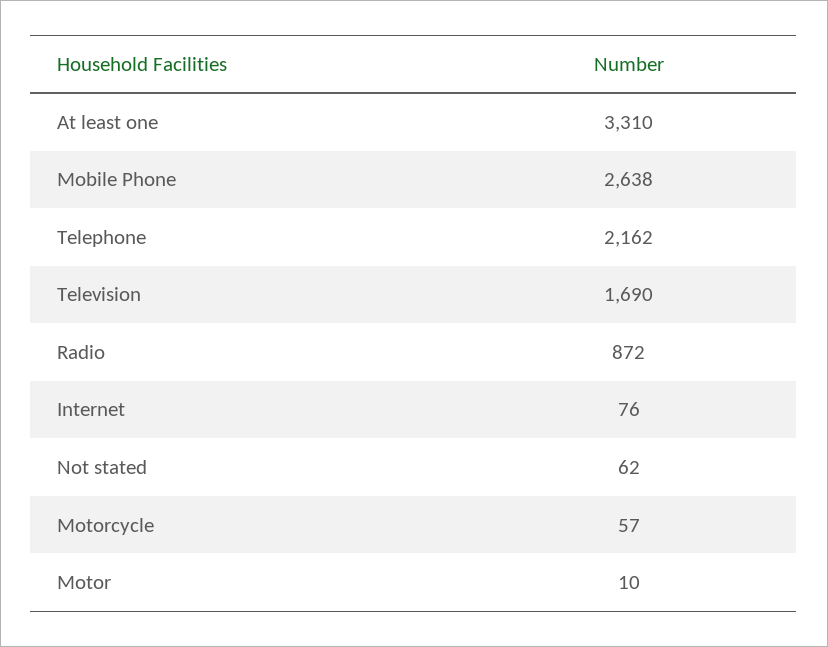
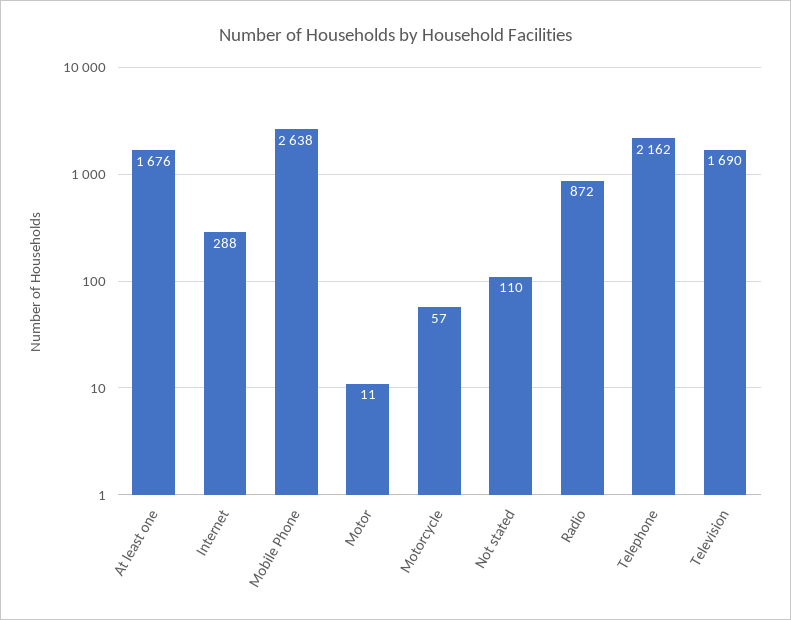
At least one: 3310 -> 1676
Internet: 76 -> 288
Not stated: 62 -> 110
Motor: 10 -> 11

